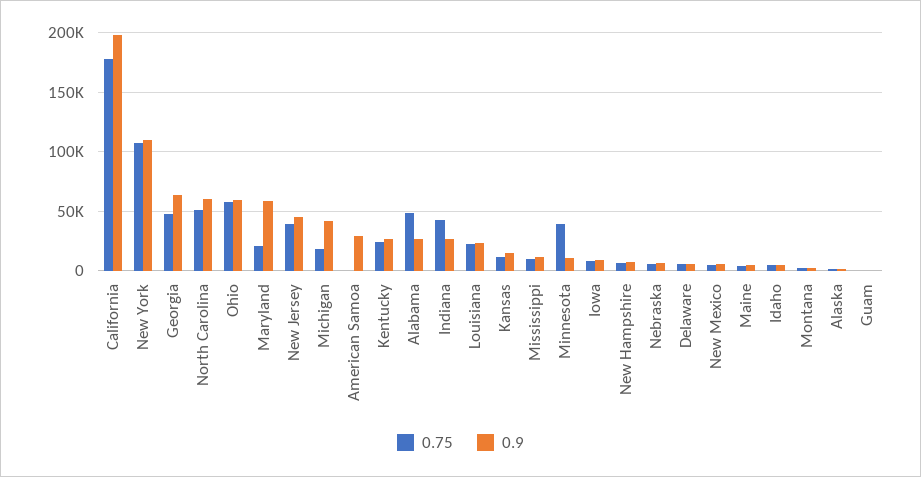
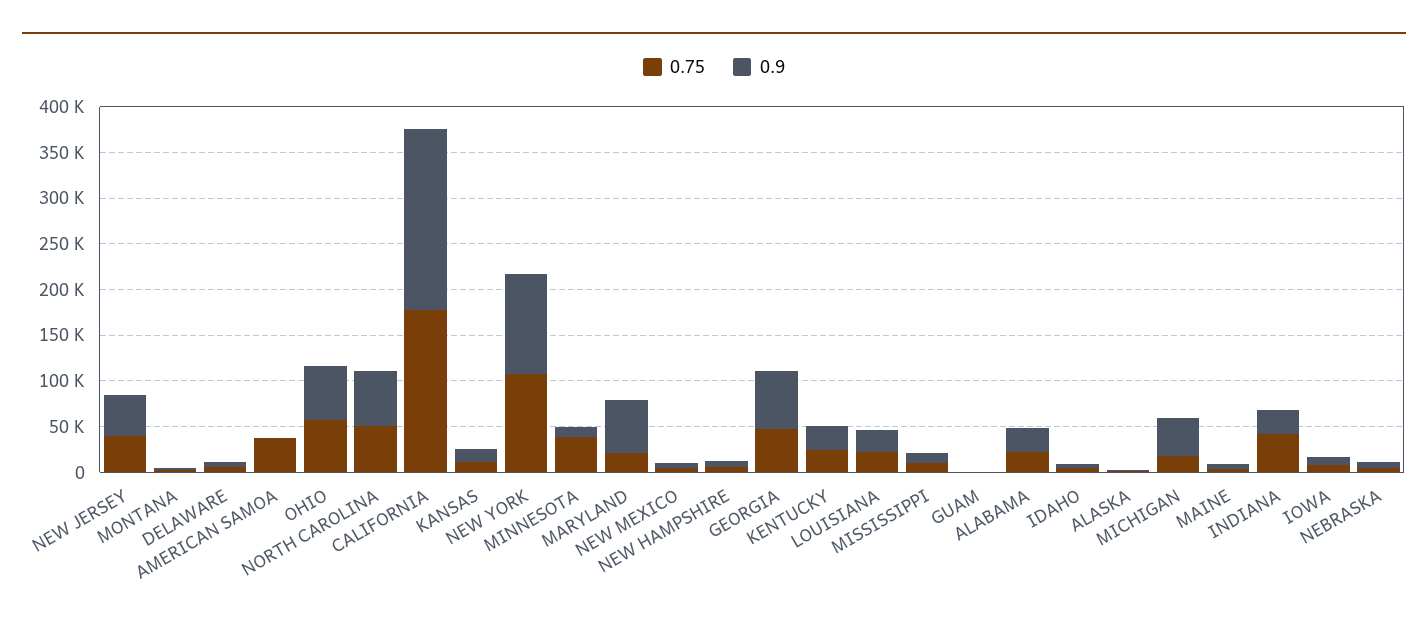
0.75, American Samoa: 0 -> 40000
0.9, American Samoa: 30000 -> 0
0.75, Alabama: 50000 -> 20000

